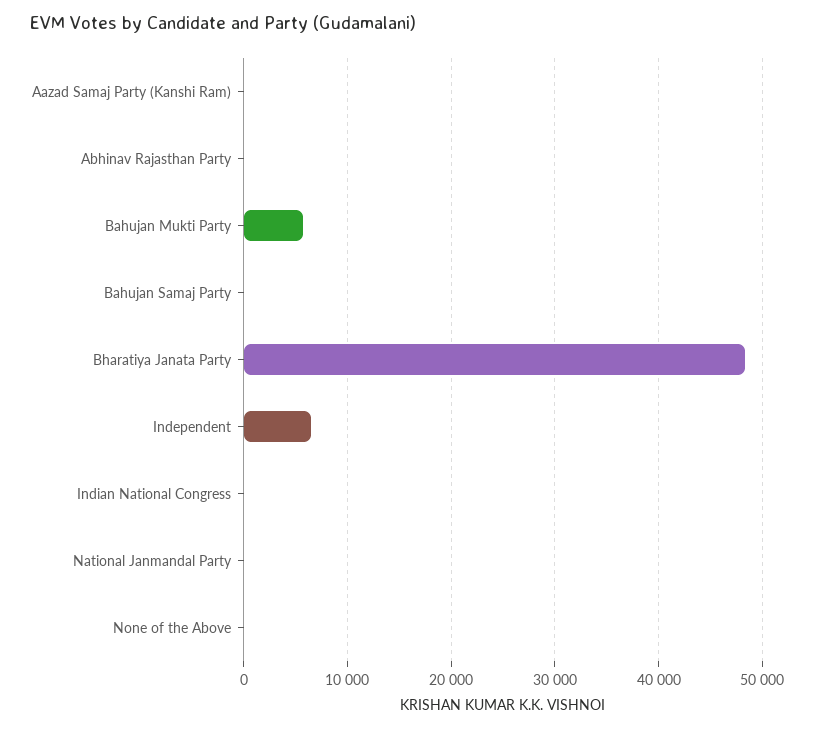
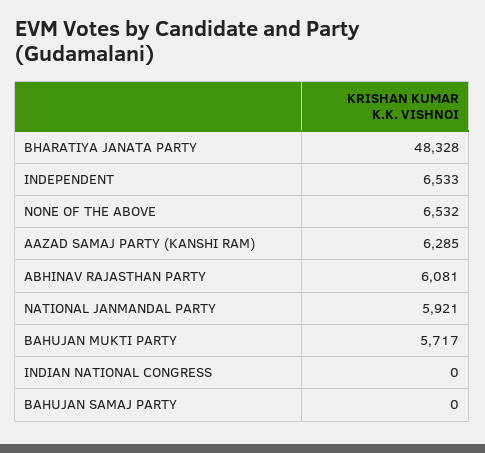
Aazad Samaj Party (Kanshi Ram): 0 -> 6285
Abhinav Rajasthan Party: 0 -> 6081
National Janmandal Party: 0 -> 5921
None of the Above: 0 -> 6532

